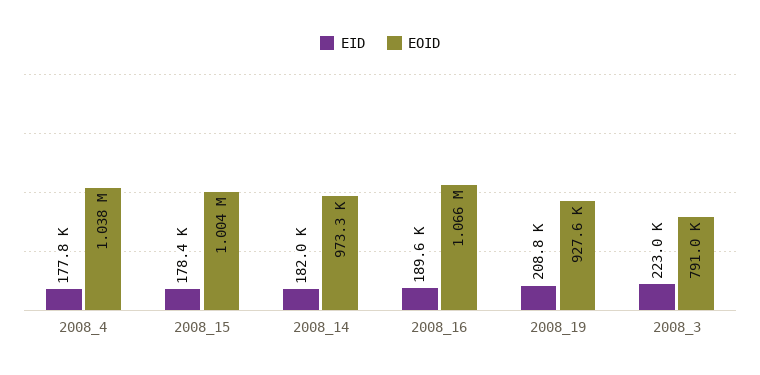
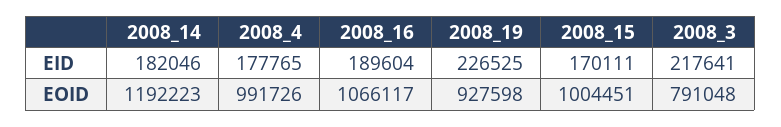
EOID, 2008_4: 1038000 -> 991726
EID, 2008_15: 178400 -> 170111
EOID, 2008_14: 973300 -> 1192223
EID, 2008_19: 208800 -> 226525
EID, 2008_3: 223000 -> 217641

